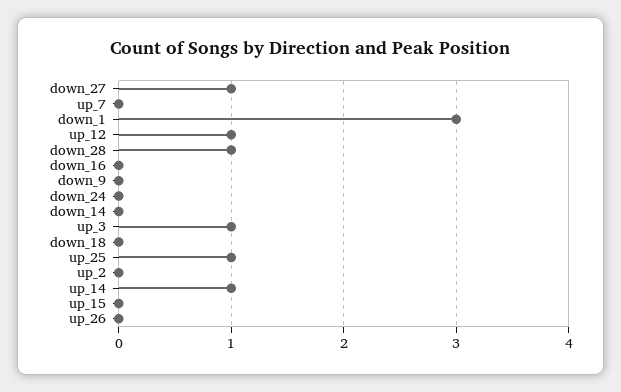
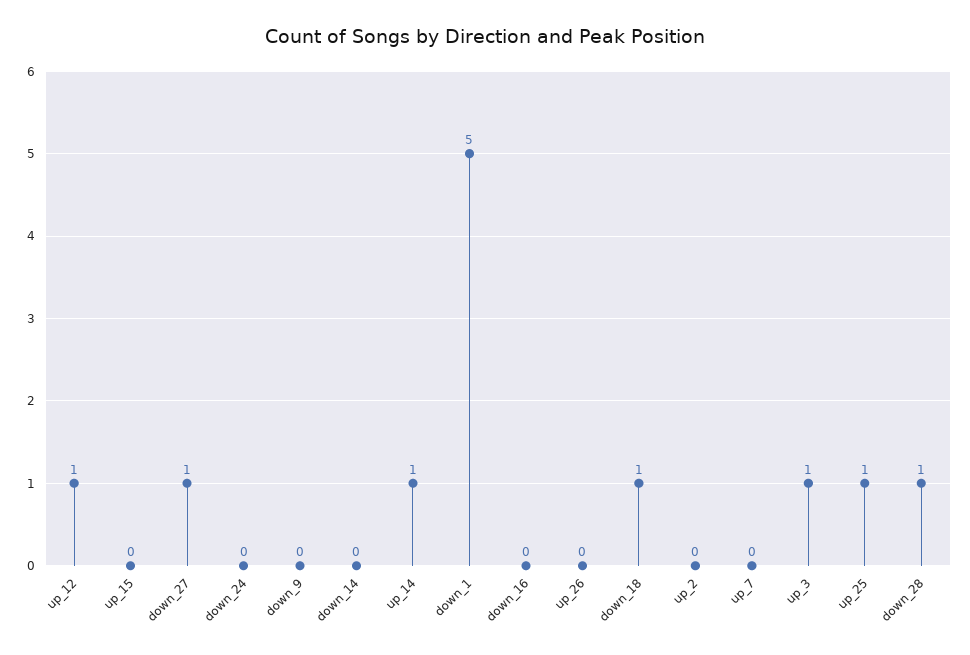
down_1: 3 -> 5
down_18: 0 -> 1

